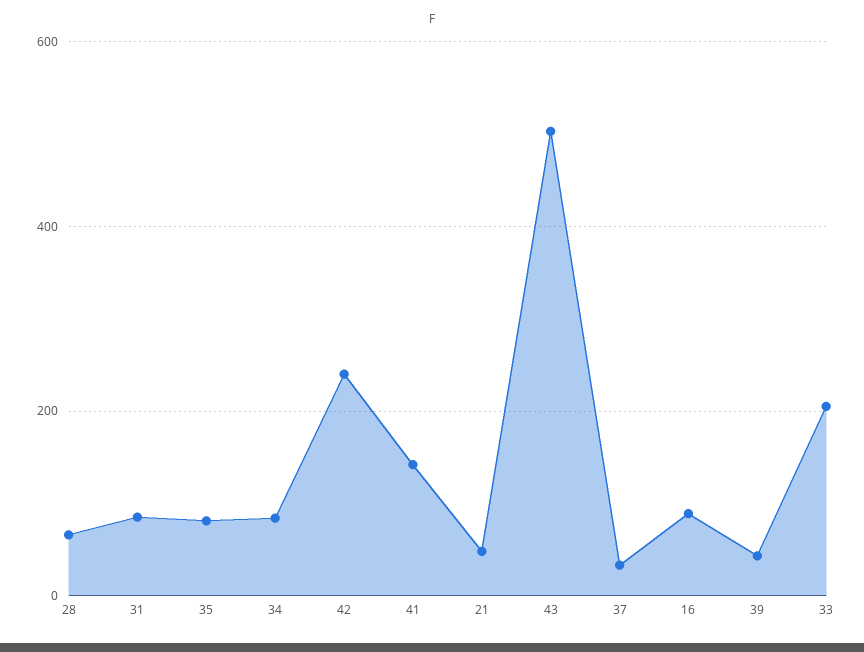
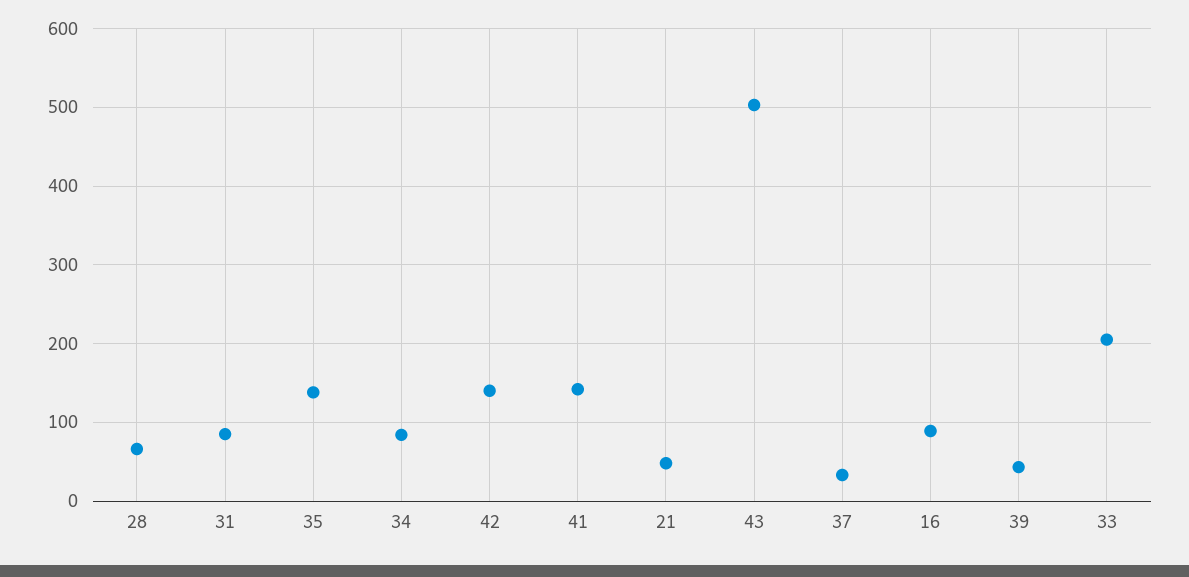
35: 80 -> 140
42: 240 -> 140

